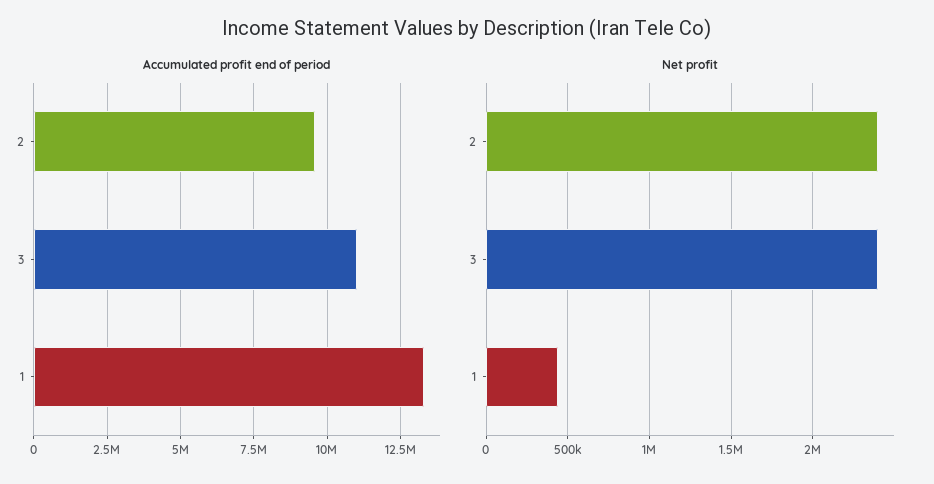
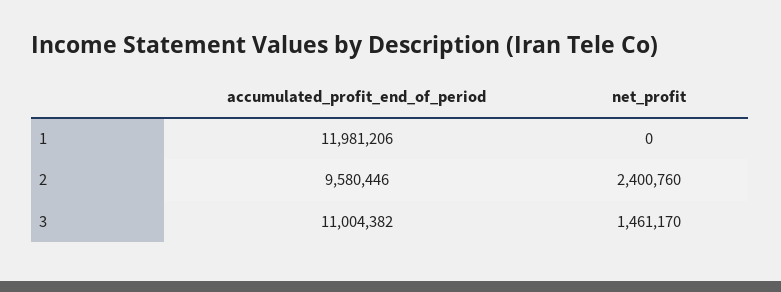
Accumulated profit end of period, 1: 13250000 -> 11981206
Net profit, 3: 2400000 -> 1461170
Net profit, 1: 450000 -> 0

